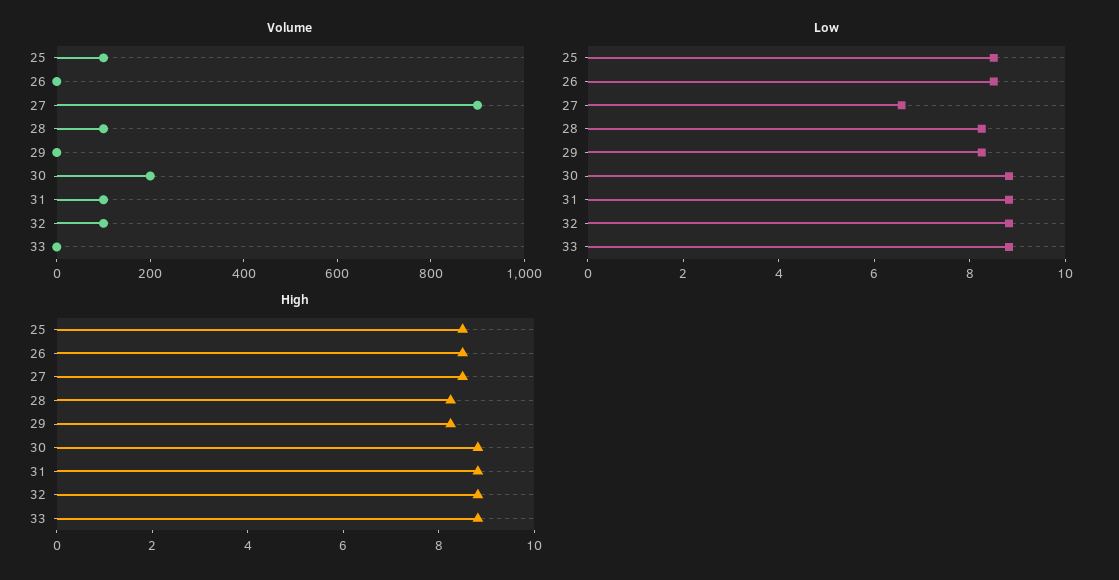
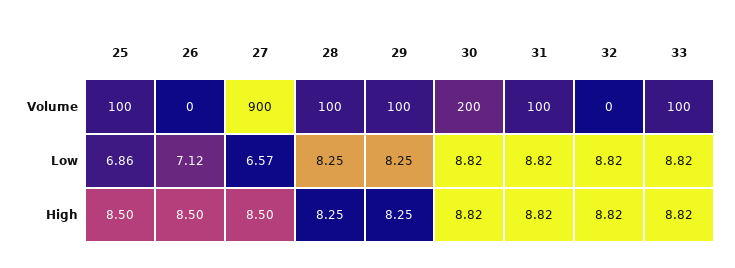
Volume, 29: 0 -> 100
Volume, 32: 100 -> 0
Volume, 33: 0 -> 100
Low, 25: 8.5 -> 6.86
Low, 26: 8.5 -> 7.12

